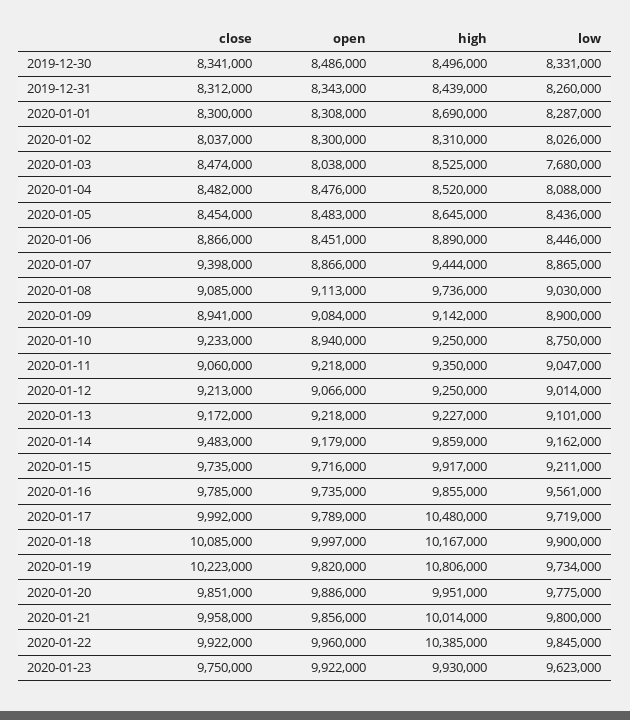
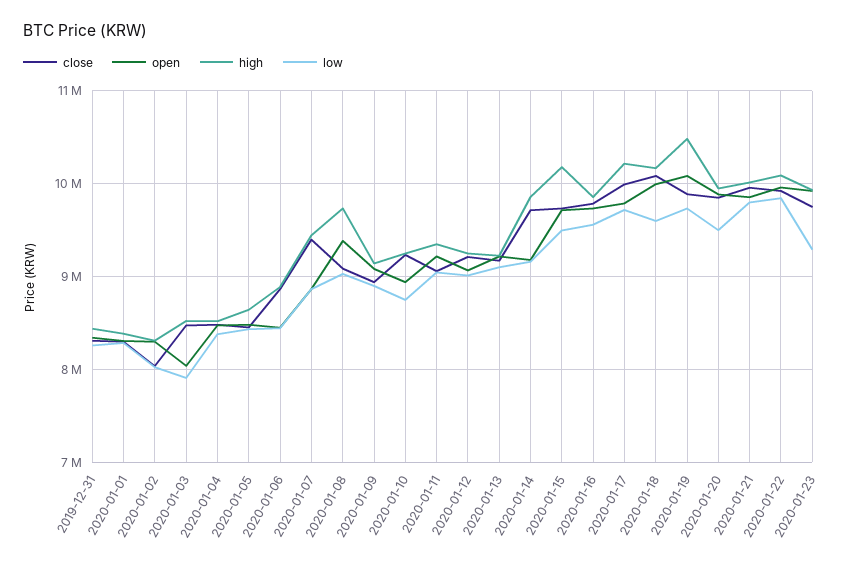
close, 2019-12-30: 8341000 -> none
open, 2019-12-30: 8486000 -> none
high, 2019-12-30: 8496000 -> none
low, 2019-12-30: 8331000 -> none
high, 2020-01-01: 8690000 -> 8400000
low, 2020-01-03: 7680000 -> 7900000
low, 2020-01-04: 8088000 -> 8400000
open, 2020-01-08: 9113000 -> 9400000
close, 2020-01-14: 9483000 -> 9700000
high, 2020-01-15: 9917000 -> 10200000
low, 2020-01-15: 9211000 -> 9500000
high, 2020-01-17: 10480000 -> 10200000
low, 2020-01-18: 9900000 -> 9600000
close, 2020-01-19: 10223000 -> 9900000
open, 2020-01-19: 9820000 -> 10100000
high, 2020-01-19: 10806000 -> 10500000
low, 2020-01-20: 9775000 -> 9500000
high, 2020-01-22: 10385000 -> 10100000
low, 2020-01-23: 9623000 -> 9300000

